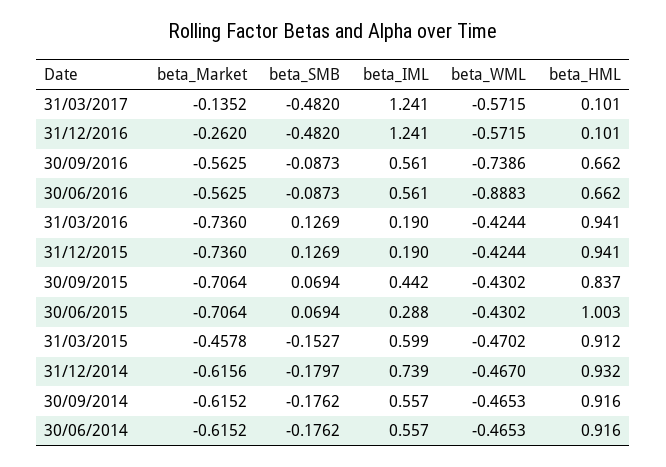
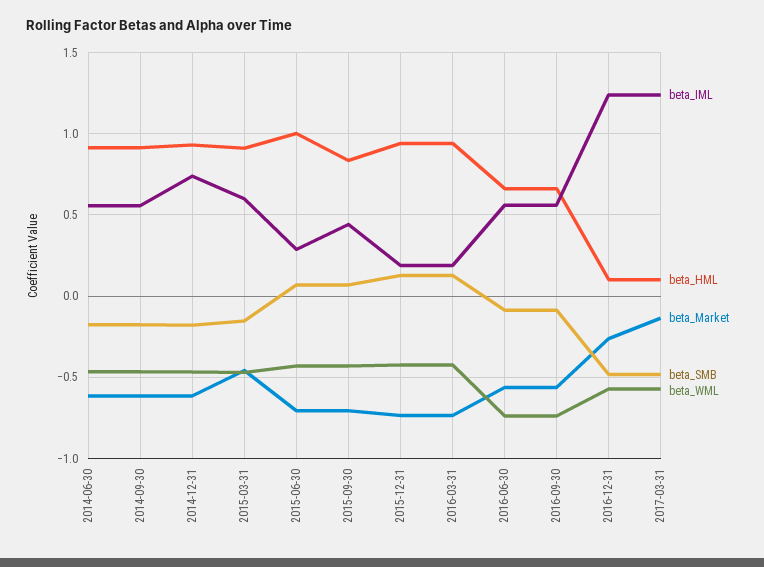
beta_WML, 30/06/2016: -0.8883 -> -0.75

